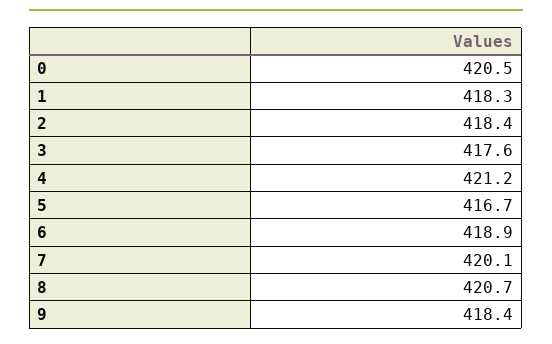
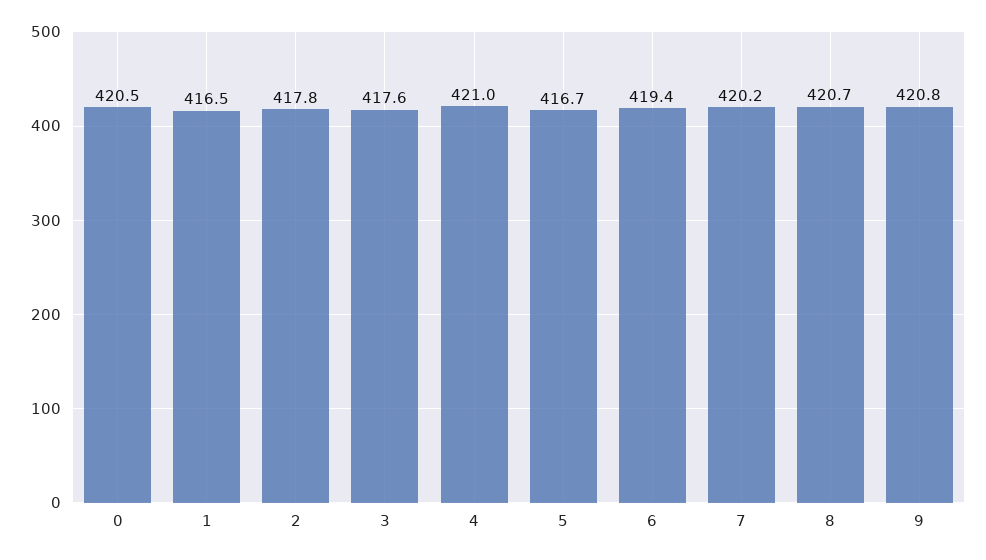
1: 418.3 -> 416.5
2: 418.4 -> 417.8
4: 421.2 -> 421
6: 418.9 -> 419.4
7: 420.1 -> 420.2
9: 418.4 -> 420.8

